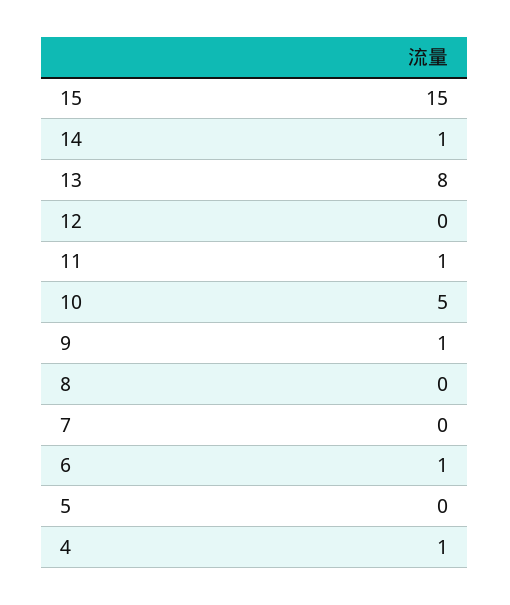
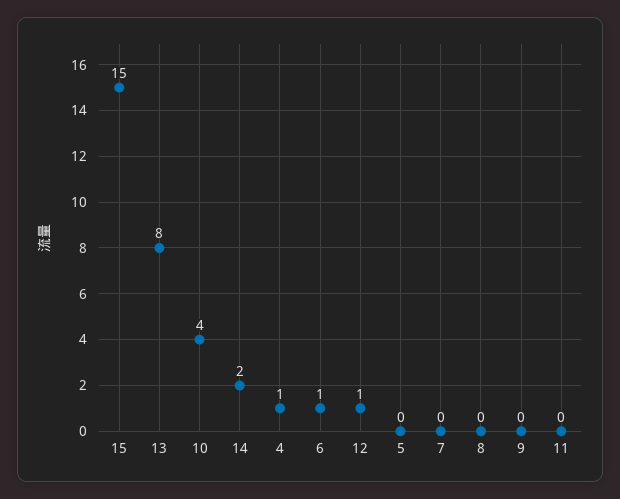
14: 1 -> 2
12: 0 -> 1
11: 1 -> 0
10: 5 -> 4
9: 1 -> 0

